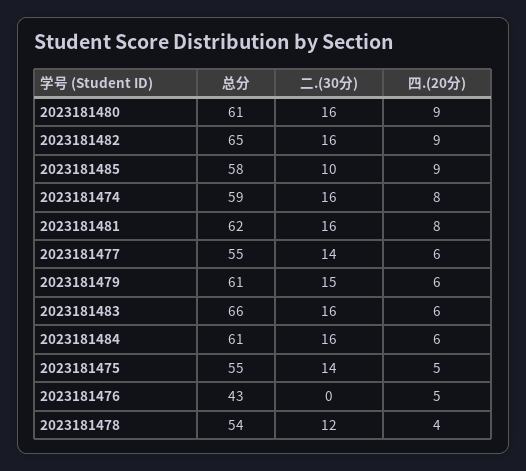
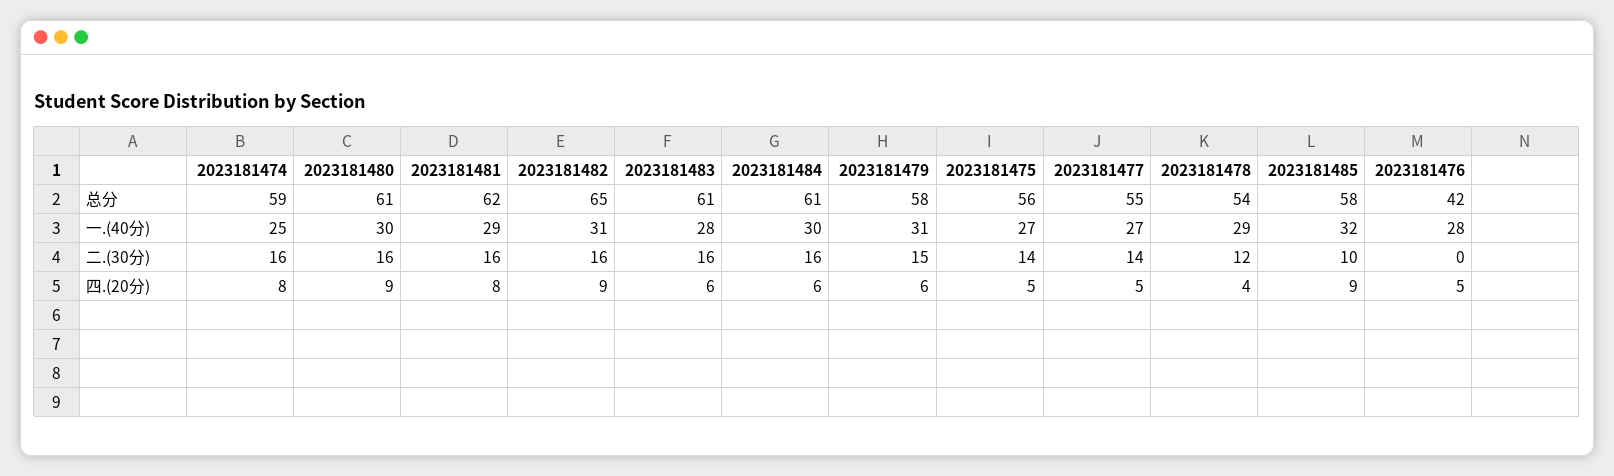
四.(20分), 2023181477: 6 -> 5
总分, 2023181479: 61 -> 58
总分, 2023181483: 66 -> 61
总分, 2023181475: 55 -> 56
总分, 2023181476: 43 -> 42
一.(40分), 2023181474: none -> 25
一.(40分), 2023181480: none -> 30
一.(40分), 2023181481: none -> 29
一.(40分), 2023181482: none -> 31
一.(40分), 2023181483: none -> 28
一.(40分), 2023181484: none -> 30
一.(40分), 2023181479: none -> 31
一.(40分), 2023181475: none -> 27
一.(40分), 2023181477: none -> 27
一.(40分), 2023181478: none -> 29
一.(40分), 2023181485: none -> 32
一.(40分), 2023181476: none -> 28

